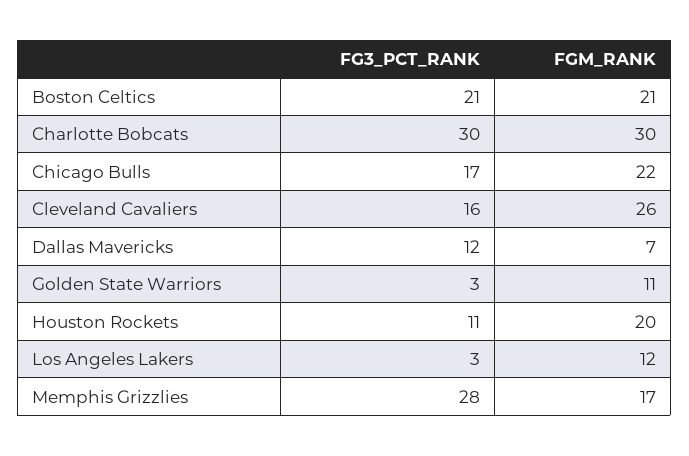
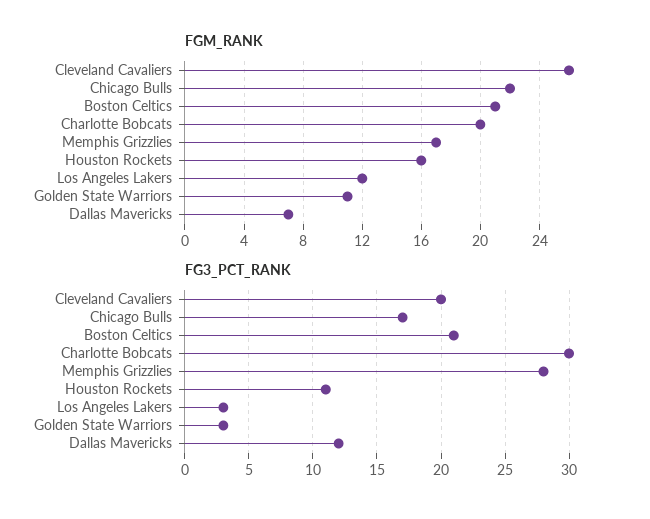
FGM_RANK, Charlotte Bobcats: 30 -> 20
FG3_PCT_RANK, Cleveland Cavaliers: 16 -> 20
FGM_RANK, Houston Rockets: 20 -> 16

